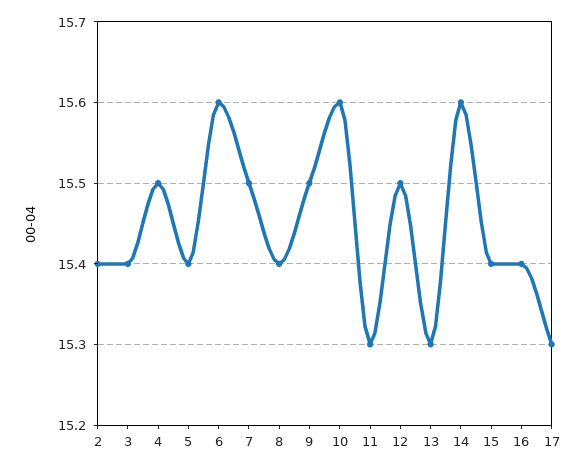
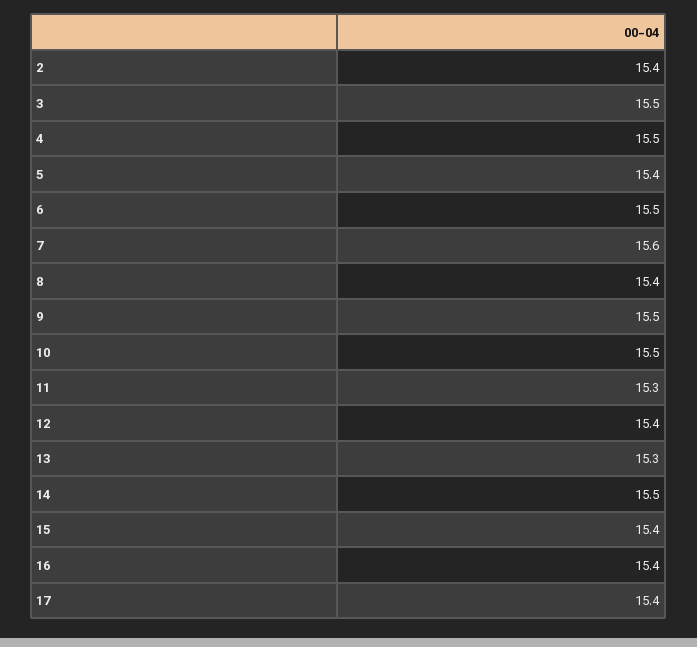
3: 15.4 -> 15.5
6: 15.6 -> 15.5
7: 15.5 -> 15.6
10: 15.6 -> 15.5
12: 15.5 -> 15.4
14: 15.6 -> 15.5
17: 15.3 -> 15.4

